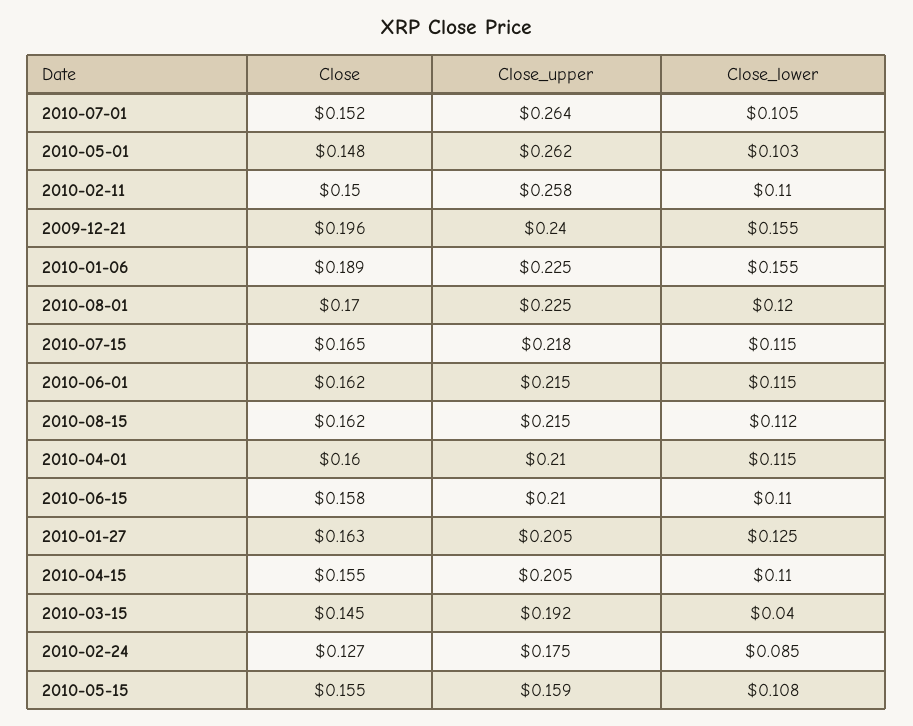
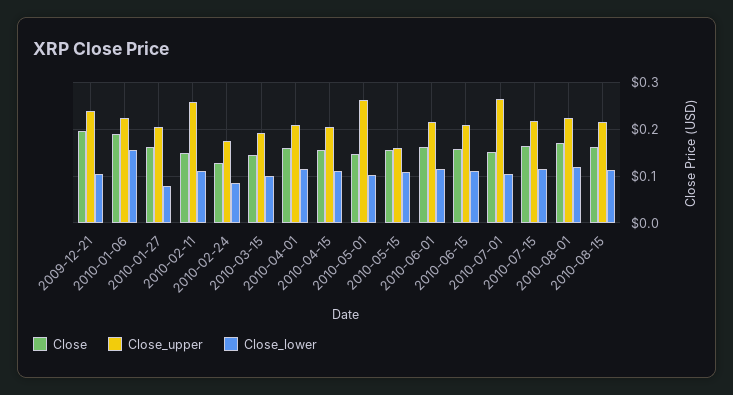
Close_lower, 2009-12-21: 0.155 -> 0.1
Close_lower, 2010-01-27: 0.125 -> 0.08
Close_lower, 2010-03-15: 0.04 -> 0.1

